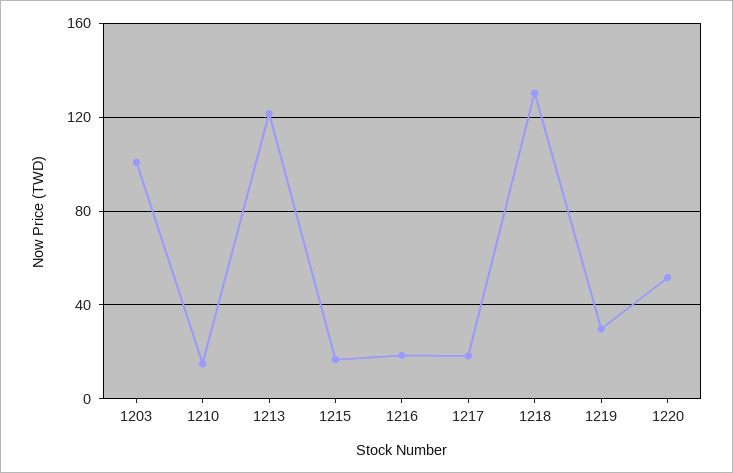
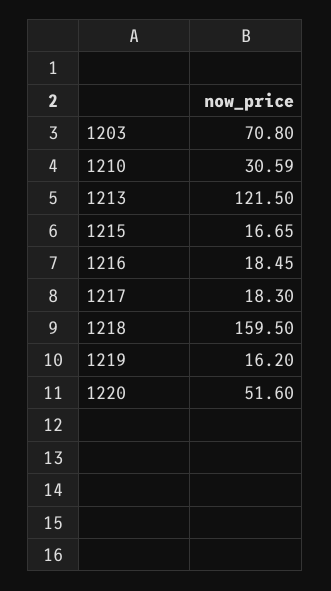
1203: 100 -> 70.8
1210: 15 -> 30.59
1218: 130 -> 159.5
1219: 30 -> 16.2

